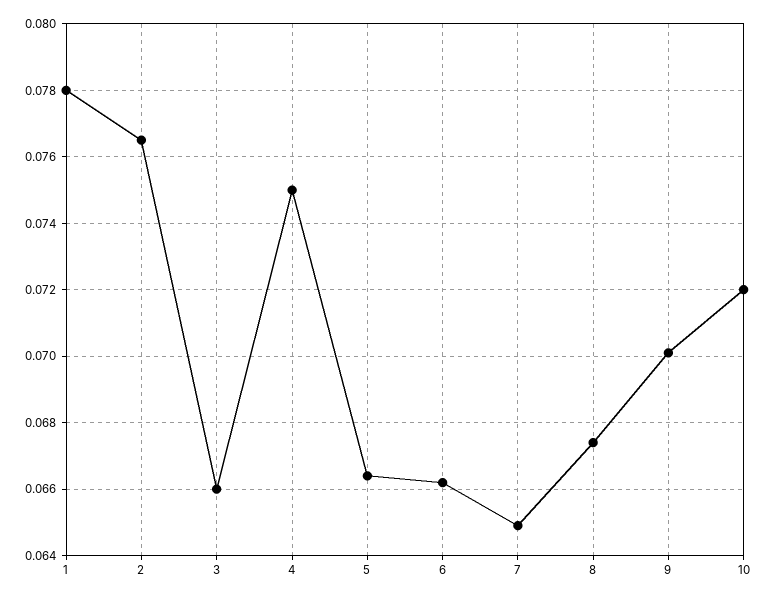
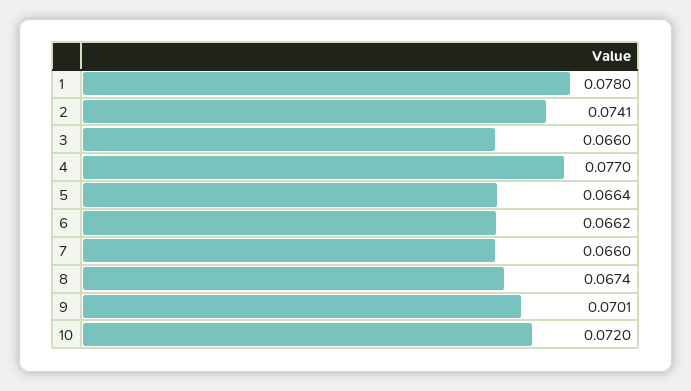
2: 0.0765 -> 0.0741
4: 0.075 -> 0.077
7: 0.065 -> 0.066

